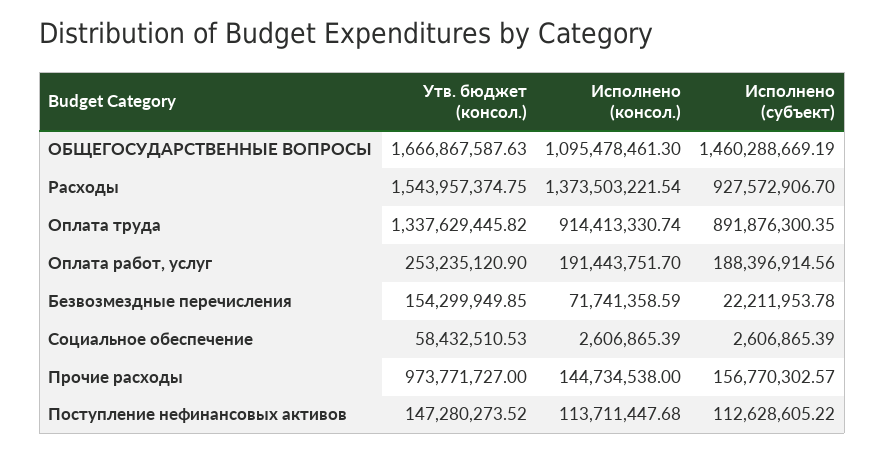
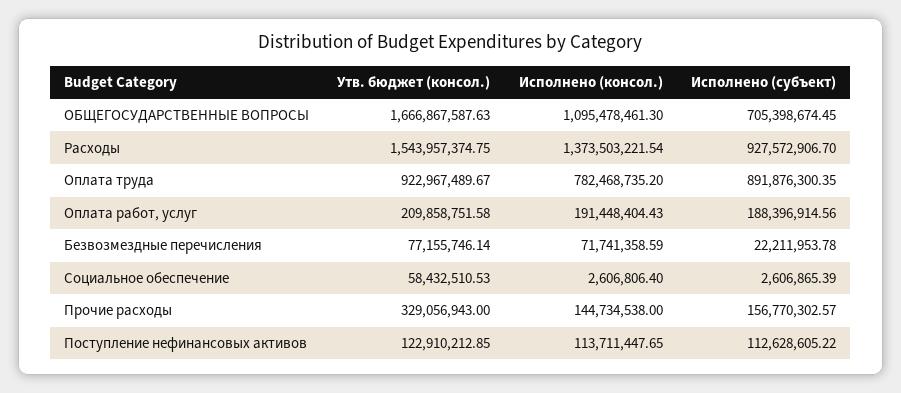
Исполнено (субъект), ОБЩЕГОСУДАРСТВЕННЫЕ ВОПРОСЫ: 1460288669.19 -> 705398674.45
Утв. бюджет (консол.), Оплата труда: 1337629445.82 -> 922967489.67
Исполнено (консол.), Оплата труда: 914413330.74 -> 782468735.2
Утв. бюджет (консол.), Оплата работ, услуг: 253235120.9 -> 209858751.58
Исполнено (консол.), Оплата работ, услуг: 191443751.7 -> 191448404.43
Утв. бюджет (консол.), Безвозмездные перечисления: 154299949.85 -> 77155746.14
Исполнено (консол.), Социальное обеспечение: 2606865.39 -> 2606806.4
Утв. бюджет (консол.), Прочие расходы: 973771727 -> 329056943
Утв. бюджет (консол.), Поступление нефинансовых активов: 147280273.52 -> 122910212.85
Исполнено (консол.), Поступление нефинансовых активов: 113711447.68 -> 113711447.65

